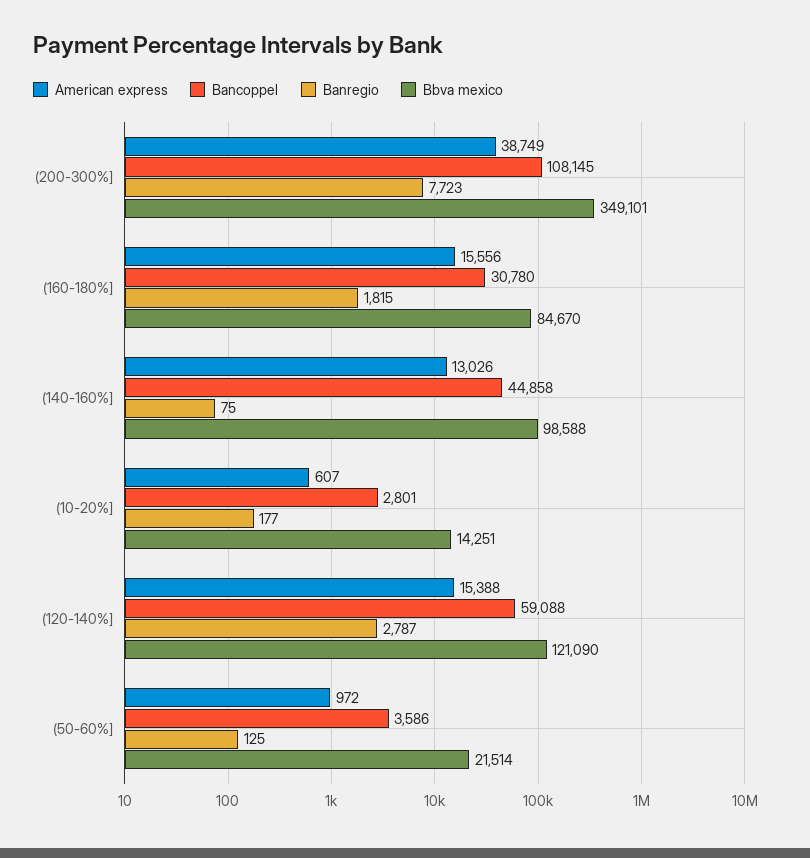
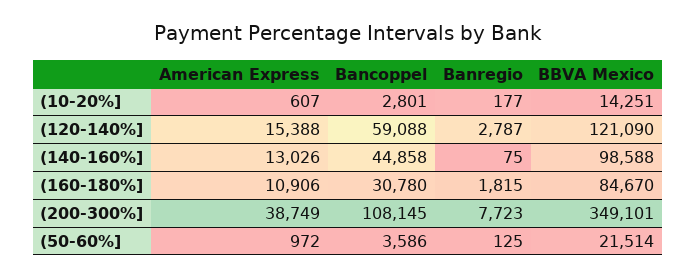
American express, (160-180%]: 15556 -> 10906

